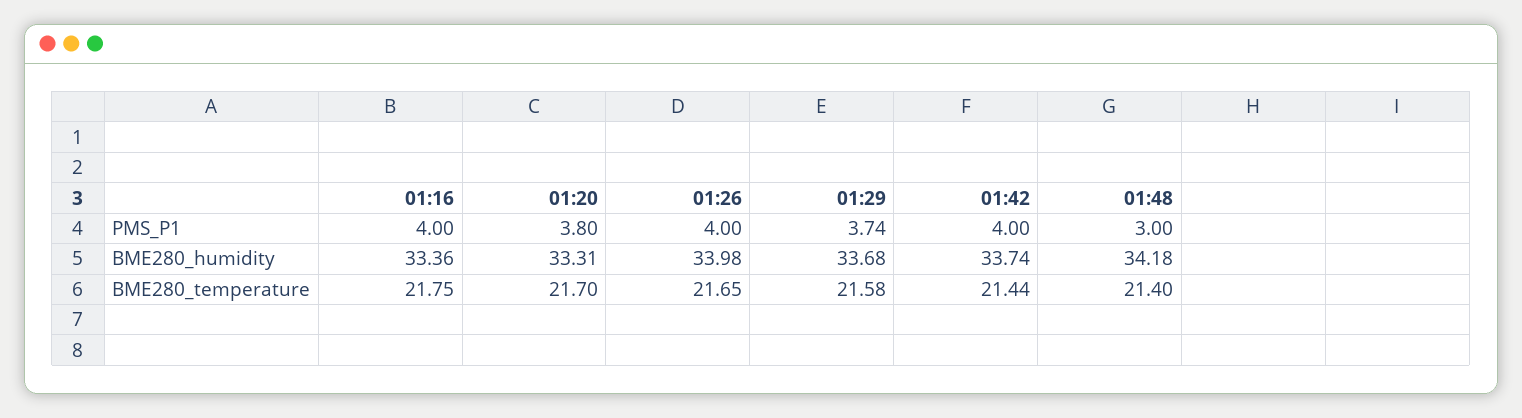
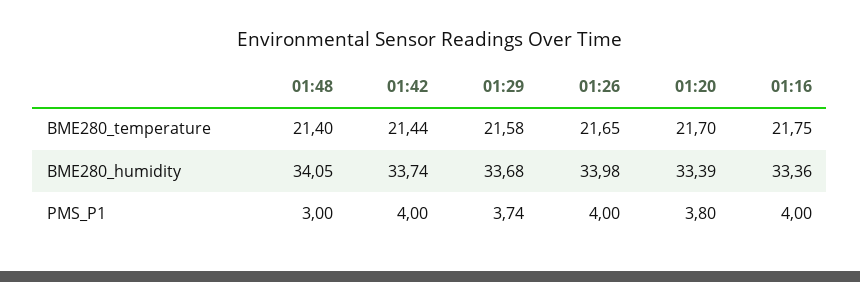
01:20, BME280_humidity: 33.31 -> 33.39
01:48, BME280_humidity: 34.18 -> 34.05

